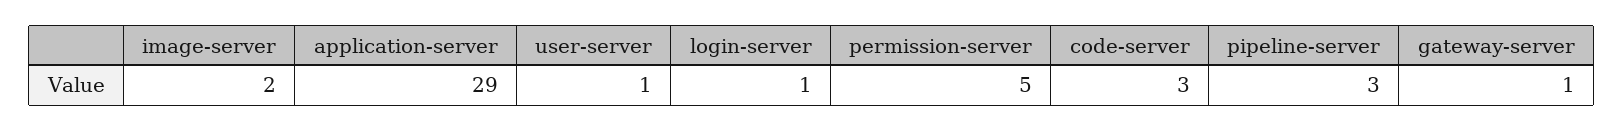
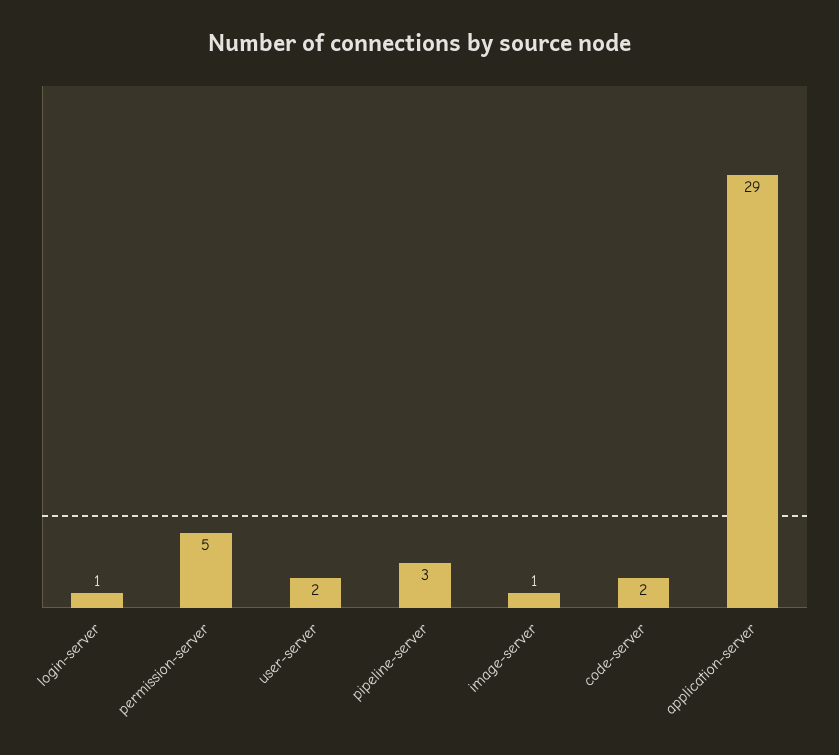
image-server: 2 -> 1
user-server: 1 -> 2
code-server: 3 -> 2
gateway-server: 1 -> none

